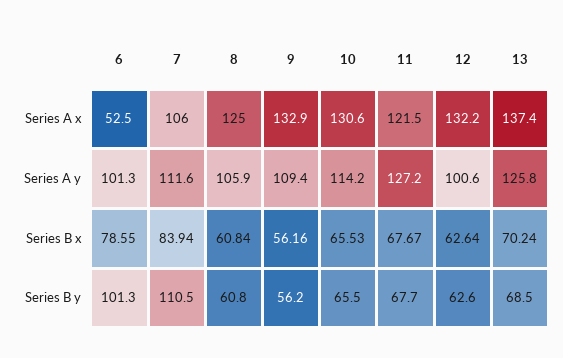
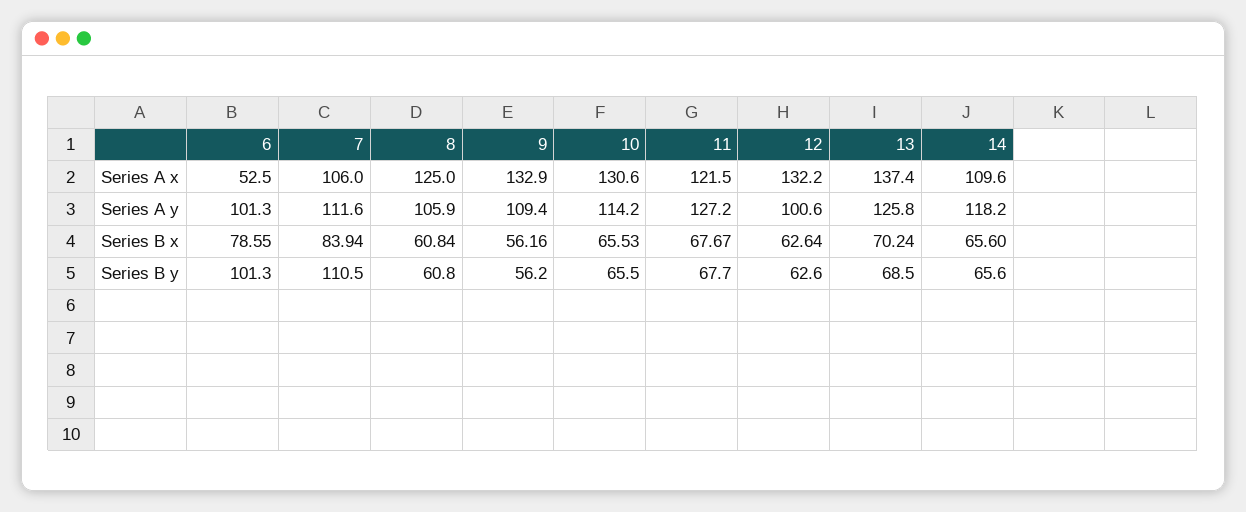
14, Series A x: none -> 109.6
14, Series A y: none -> 118.2
14, Series B x: none -> 65.6
14, Series B y: none -> 65.6

